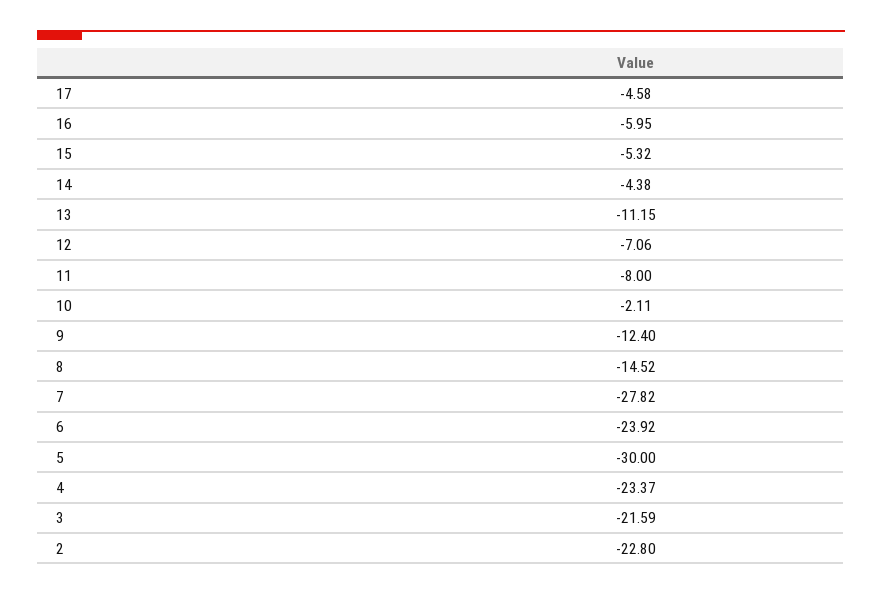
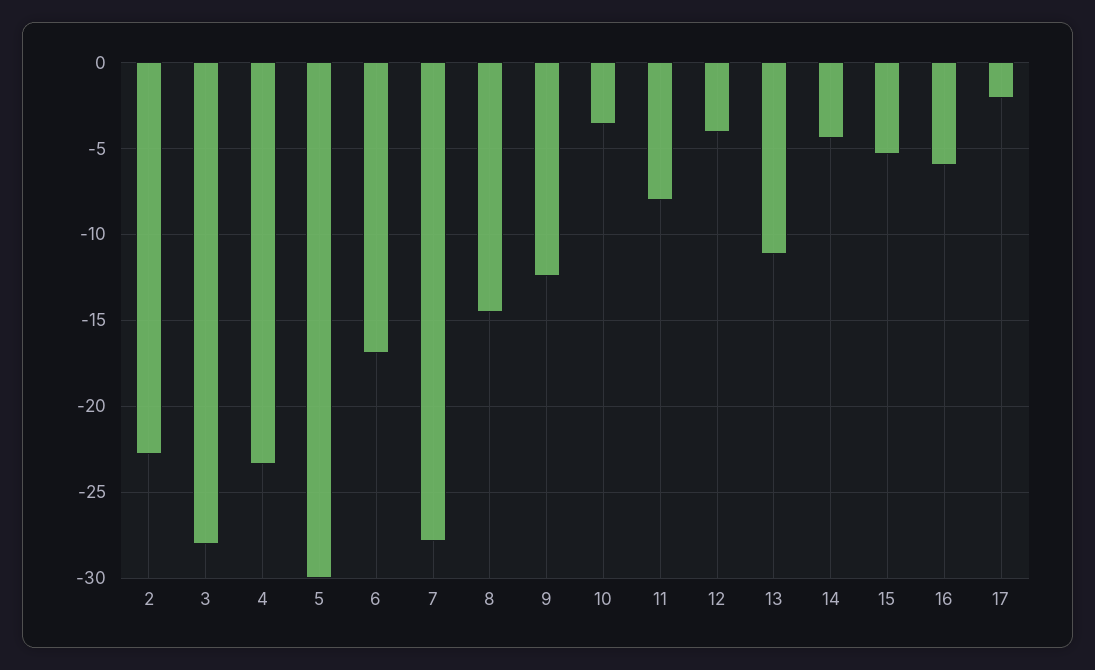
17: -4.58 -> -2
12: -7.06 -> -4
10: -2.11 -> -3.5
6: -23.92 -> -17
3: -21.59 -> -28

